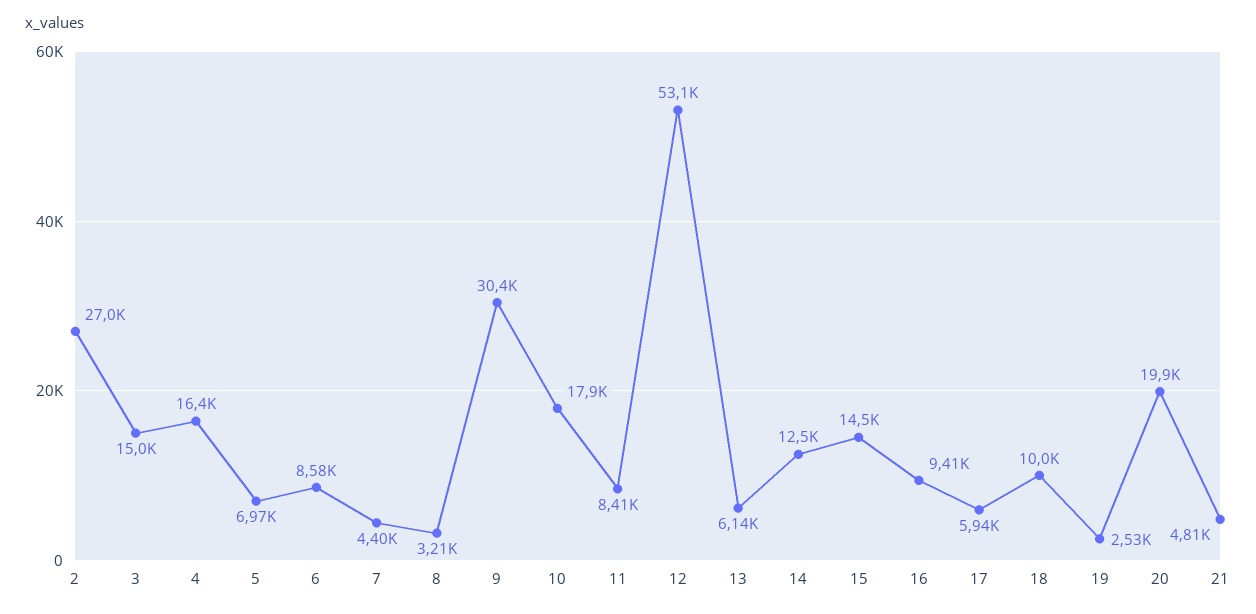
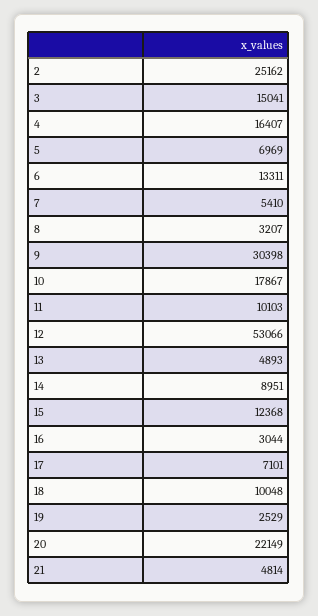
2: 27000 -> 25162
6: 8580 -> 13311
7: 4400 -> 5410
11: 8410 -> 10103
13: 6140 -> 4893
14: 12500 -> 8951
15: 14500 -> 12368
16: 9410 -> 3044
17: 5940 -> 7101
20: 19900 -> 22149

